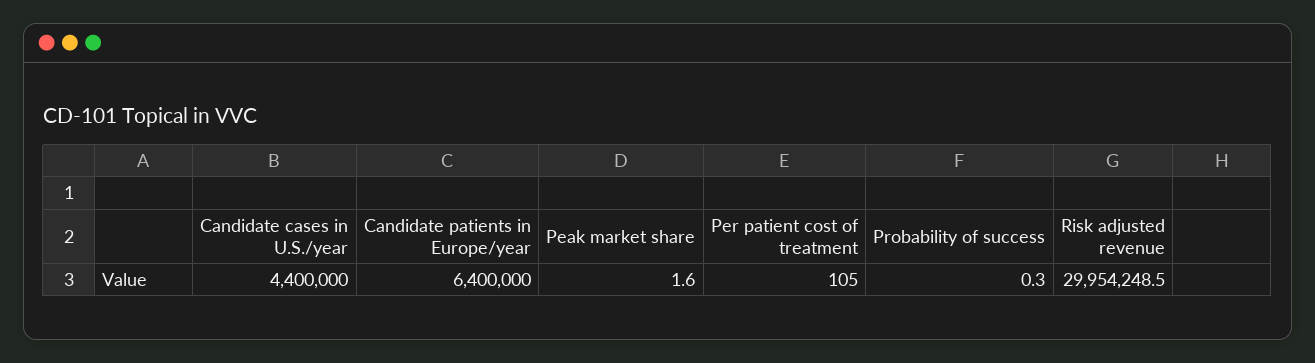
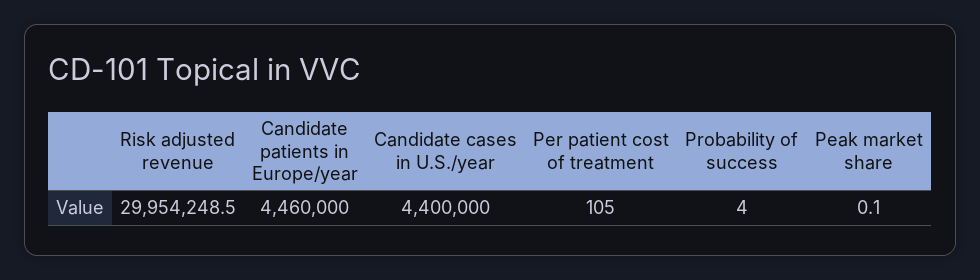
Candidate patients in Europe/year: 6400000 -> 4460000
Peak market share: 1.6 -> 0.1
Probability of success: 0.3 -> 4

